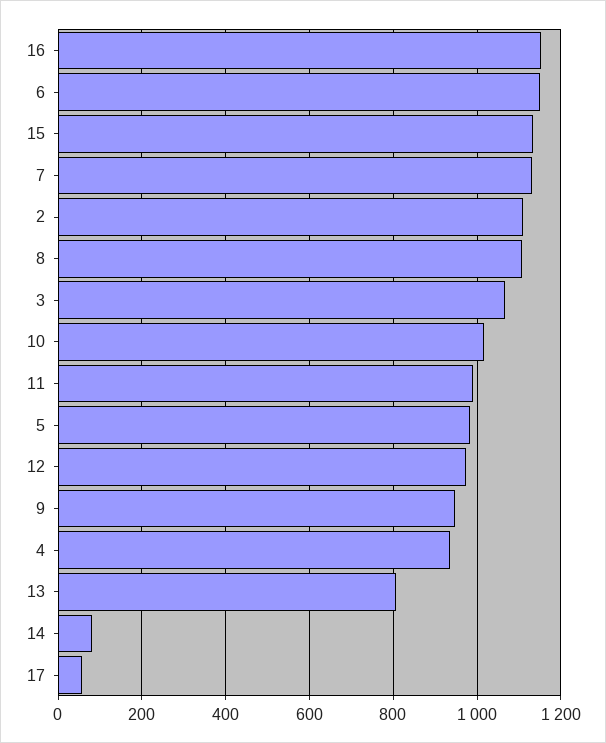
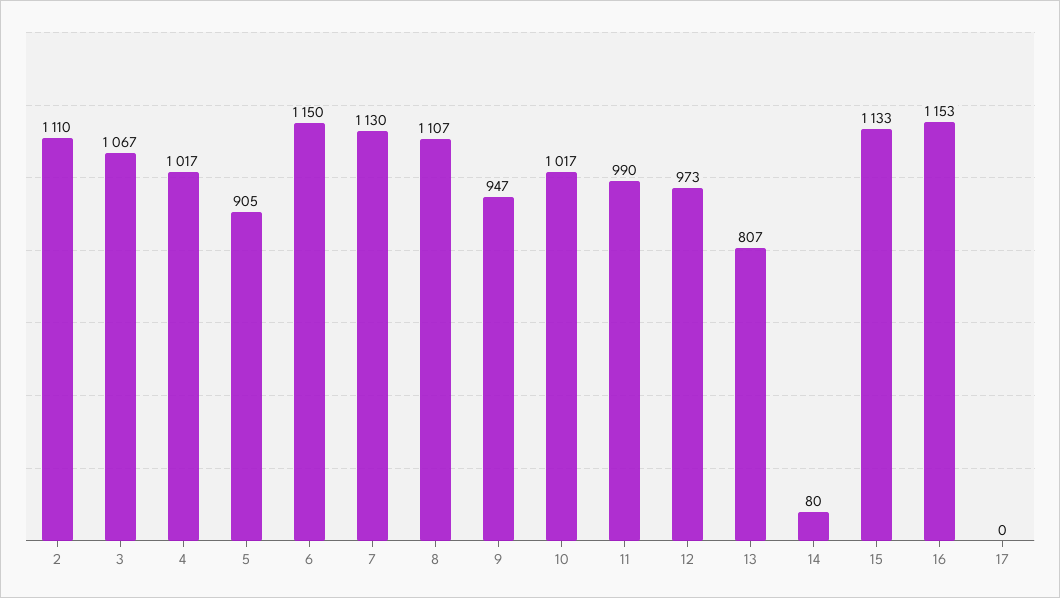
5: 980 -> 905
4: 940 -> 1017
17: 60 -> 0

